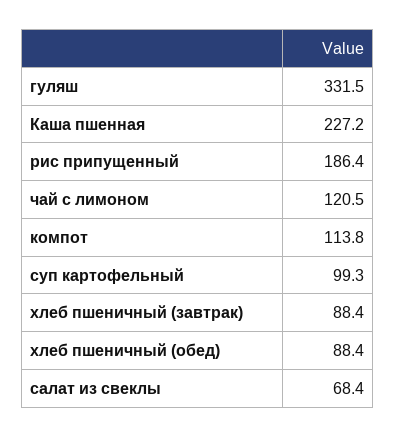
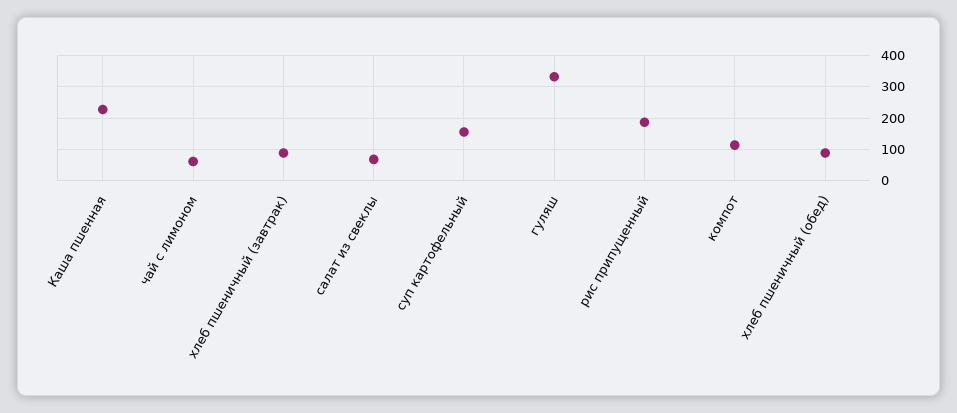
чай с лимоном: 120.5 -> 60
суп картофельный: 99.3 -> 160

